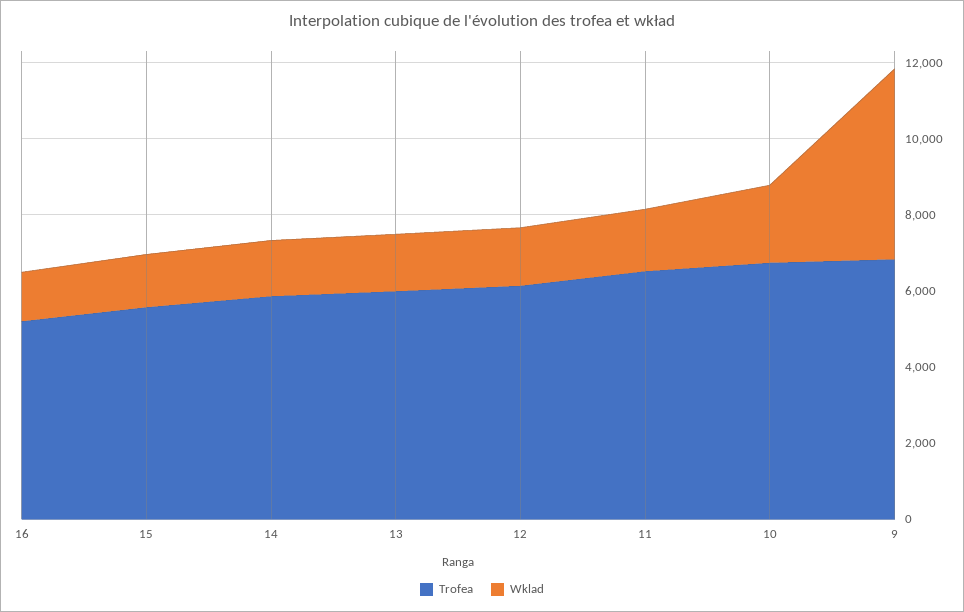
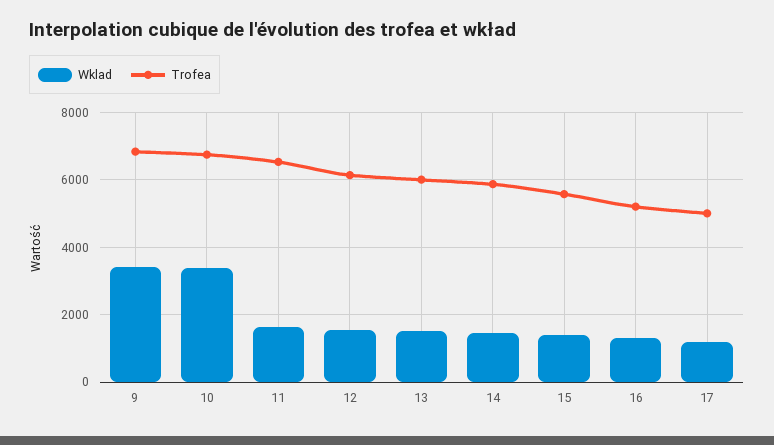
Wklad, 10: 2000 -> 3400
Wklad, 9: 5000 -> 3400
Wklad, 17: none -> 1200
Trofea, 17: none -> 5000

